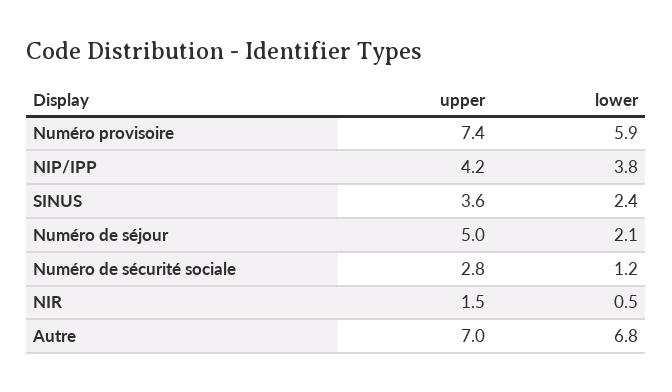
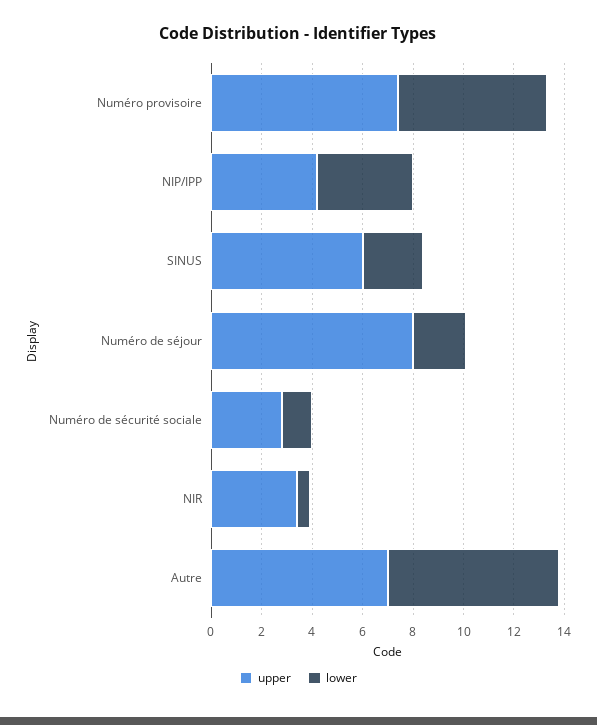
upper, SINUS: 3.6 -> 6
upper, Numéro de séjour: 5 -> 8
upper, NIR: 1.5 -> 3.5

